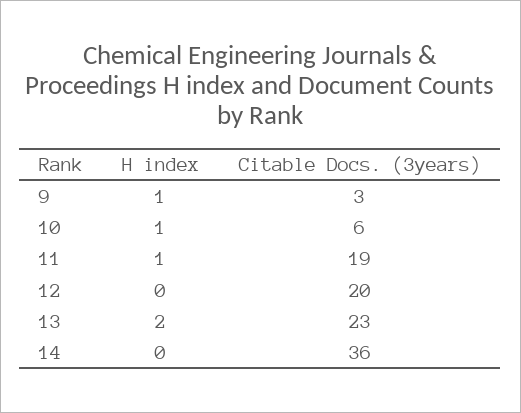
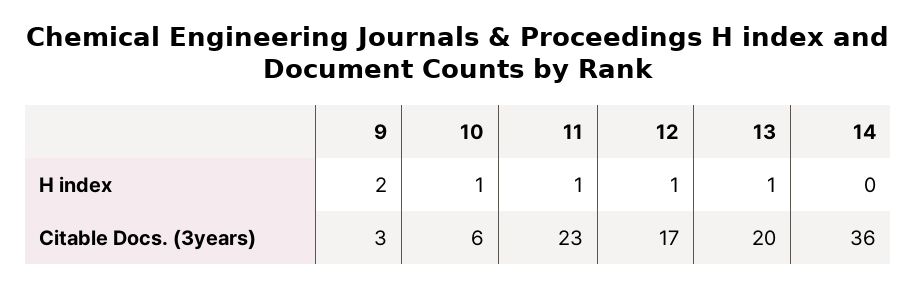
H index, 9: 1 -> 2
Citable Docs. (3years), 11: 19 -> 23
H index, 12: 0 -> 1
Citable Docs. (3years), 12: 20 -> 17
H index, 13: 2 -> 1
Citable Docs. (3years), 13: 23 -> 20

